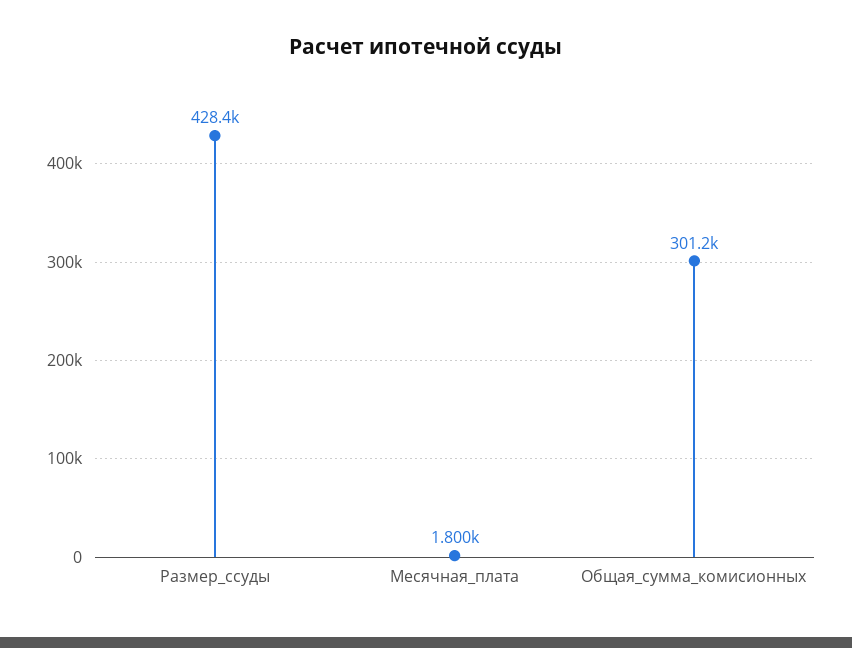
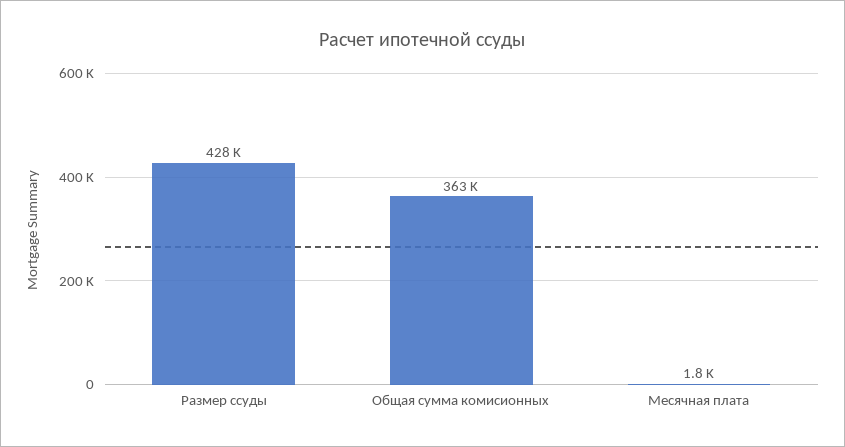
Общая_сумма_комисионных: 301200 -> 363000

